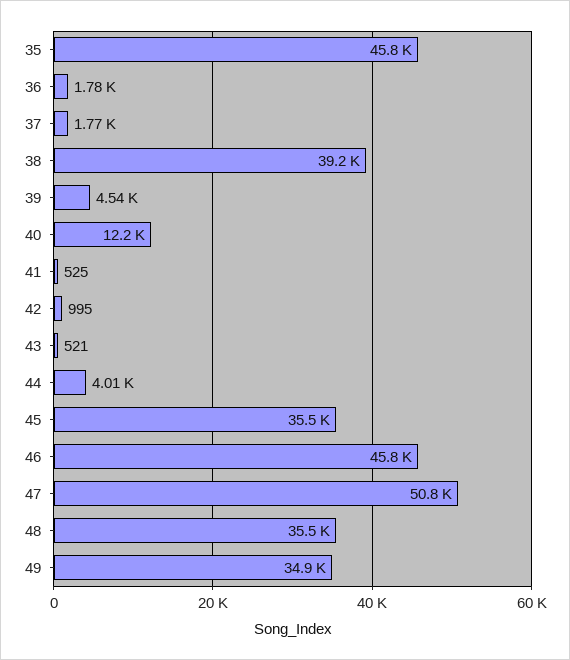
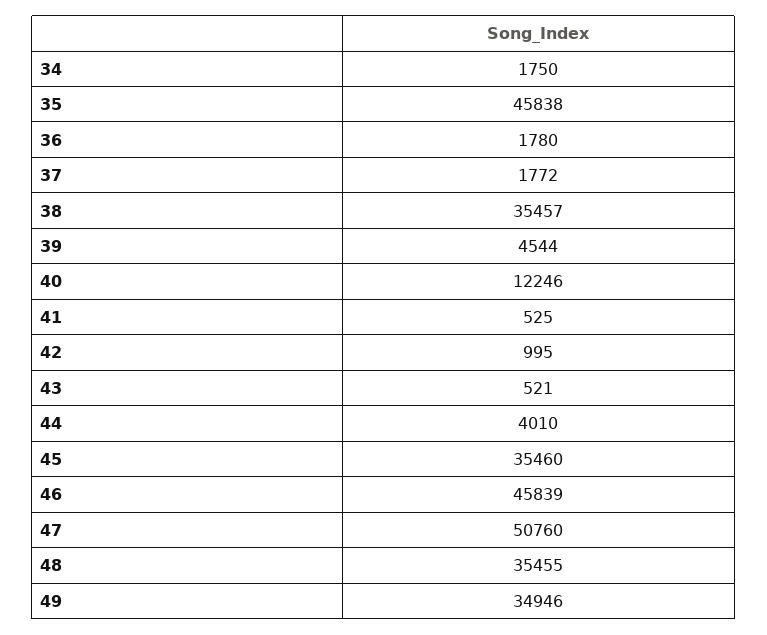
38: 39200 -> 35457
34: none -> 1750

